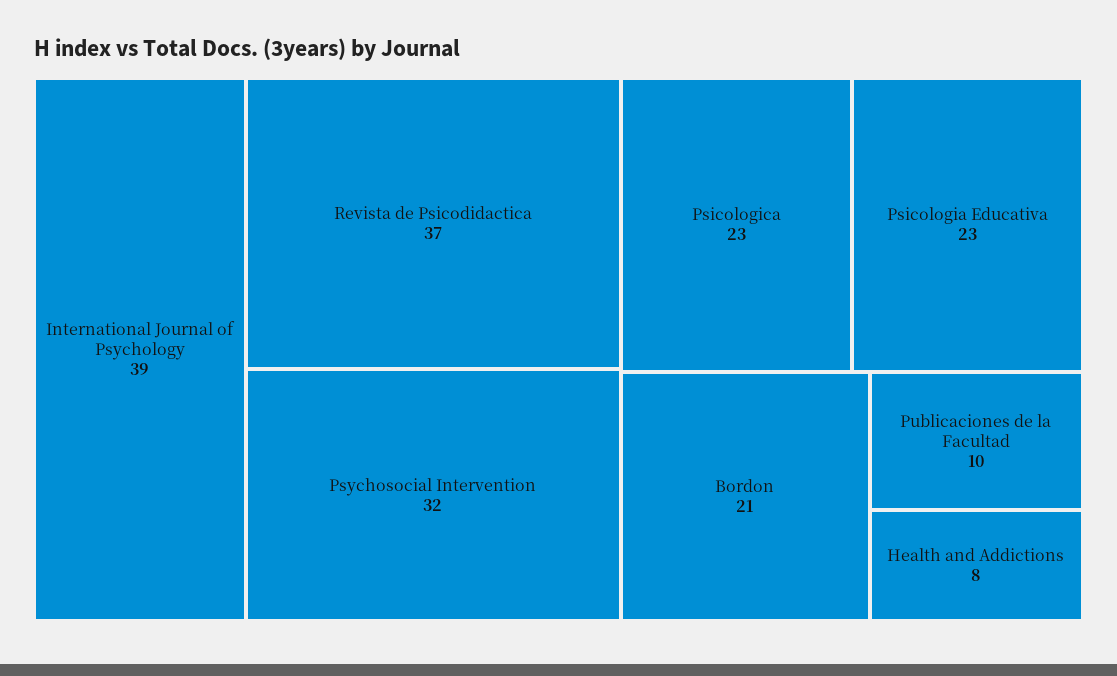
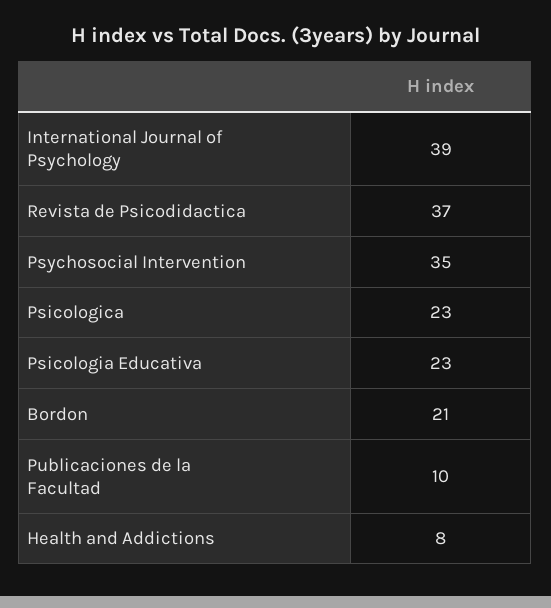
Psychosocial Intervention: 32 -> 35

